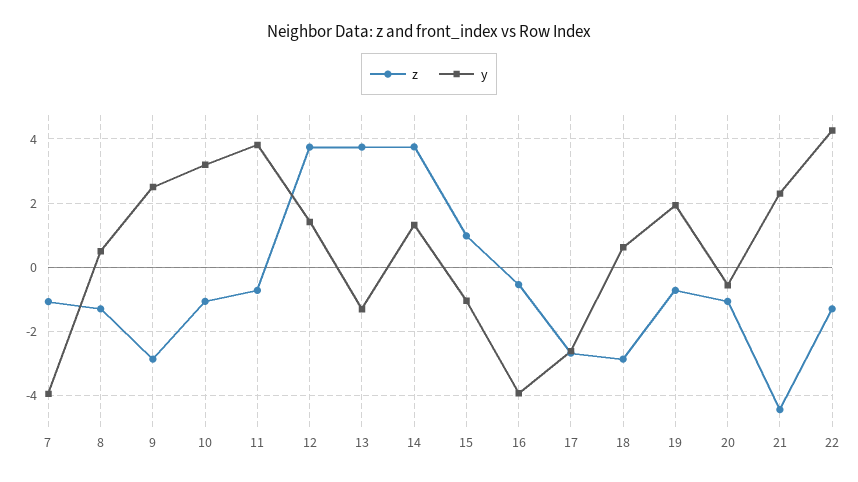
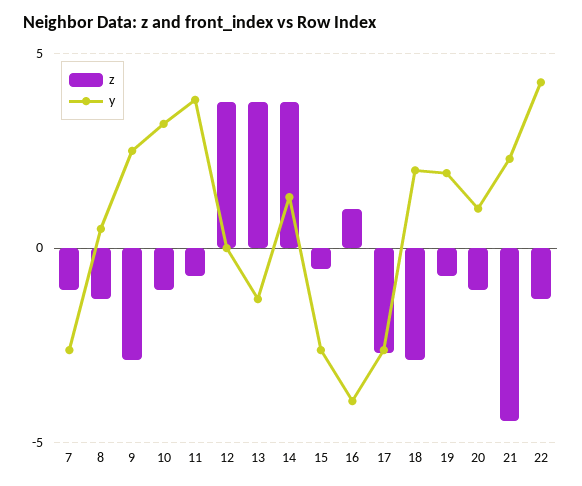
y, 7: -4 -> -2.5
y, 12: 1.4 -> 0
z, 15: 1 -> -0.5
y, 15: -1 -> -2.5
z, 16: -0.6 -> 1
y, 18: 0.6 -> 2
y, 20: -0.6 -> 1

